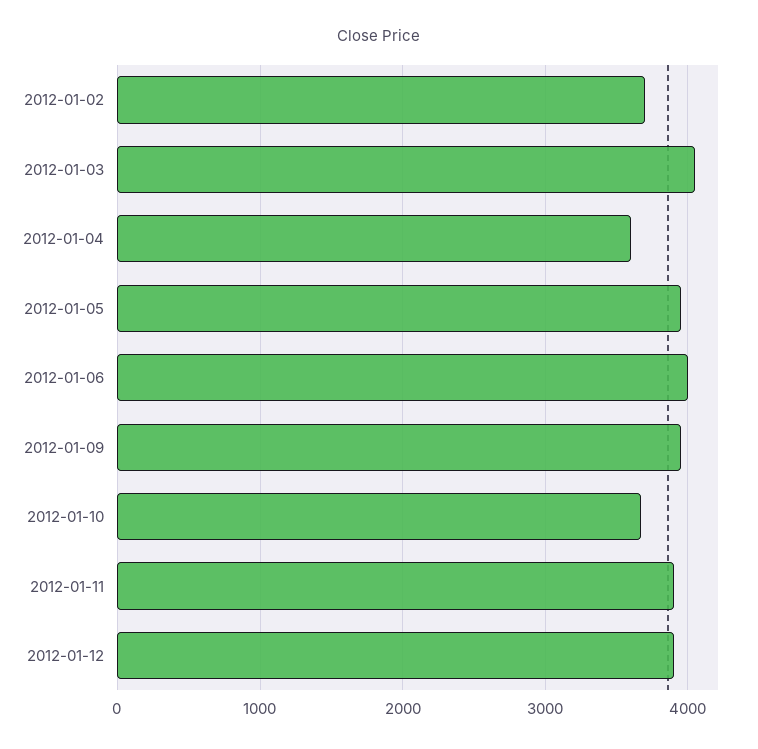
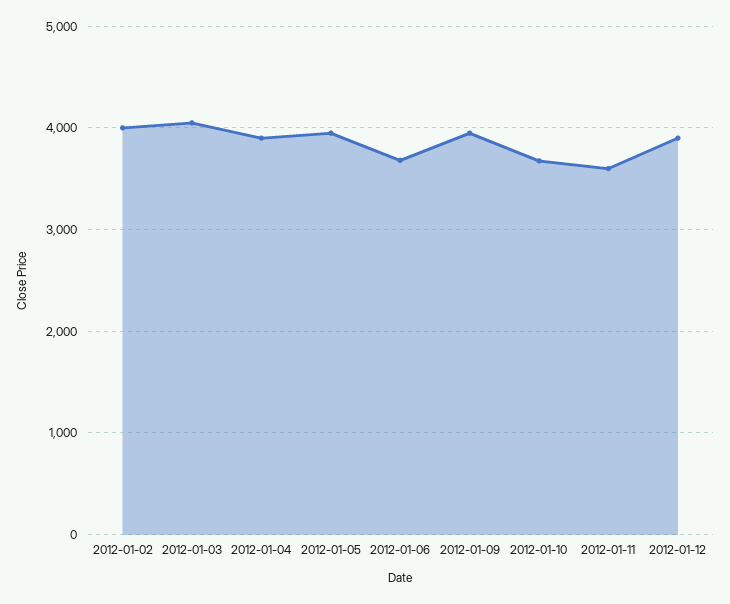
2012-01-02: 3700 -> 4000
2012-01-04: 3600 -> 3900
2012-01-06: 4000 -> 3700
2012-01-11: 3900 -> 3600

